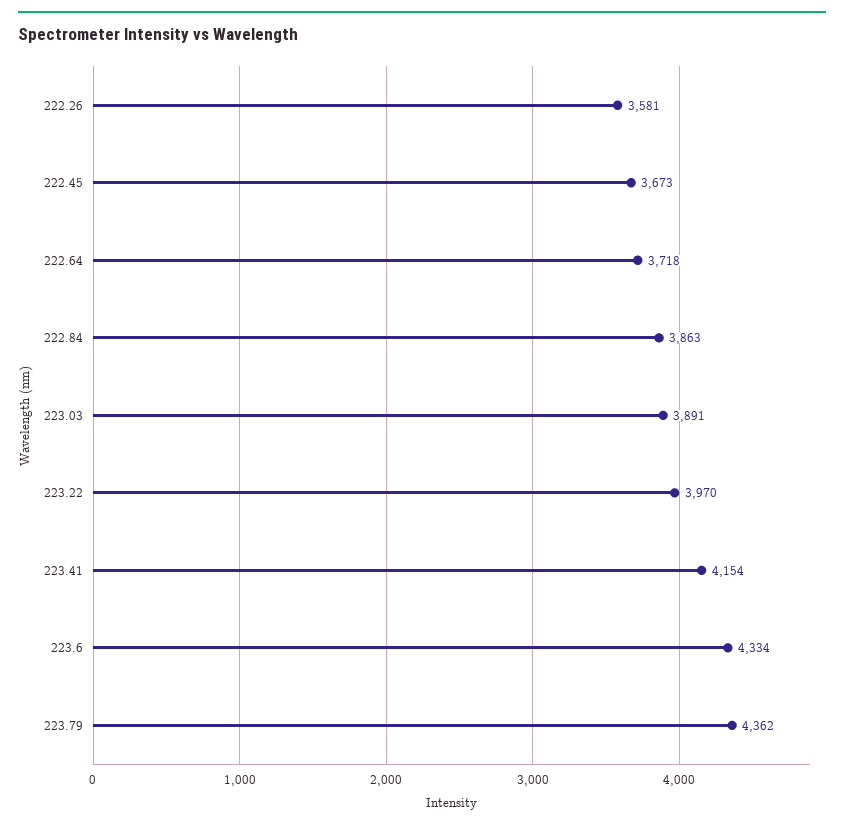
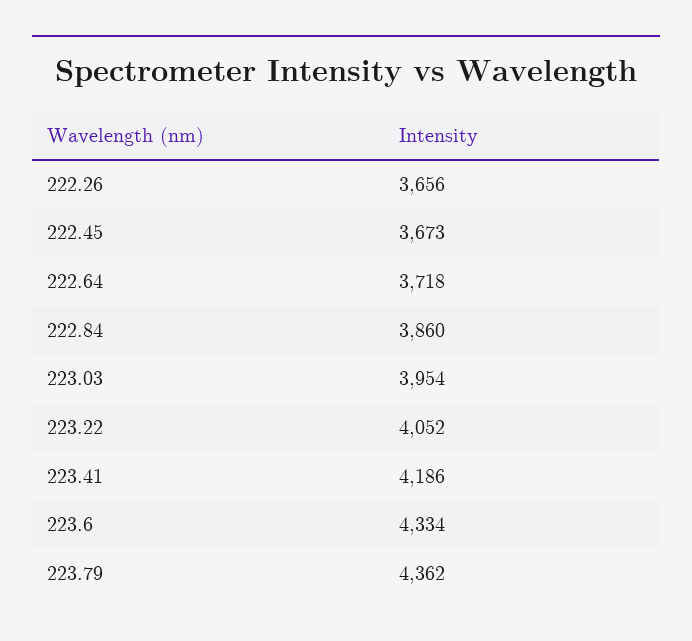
222.26: 3581 -> 3656
222.84: 3863 -> 3860
223.03: 3891 -> 3954
223.22: 3970 -> 4052
223.41: 4154 -> 4186

